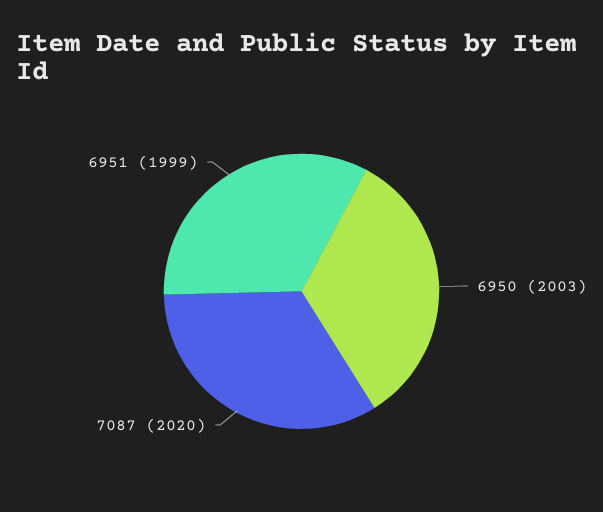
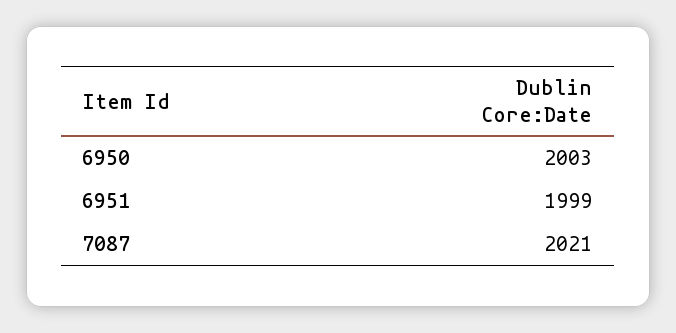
7087: 2020 -> 2021

